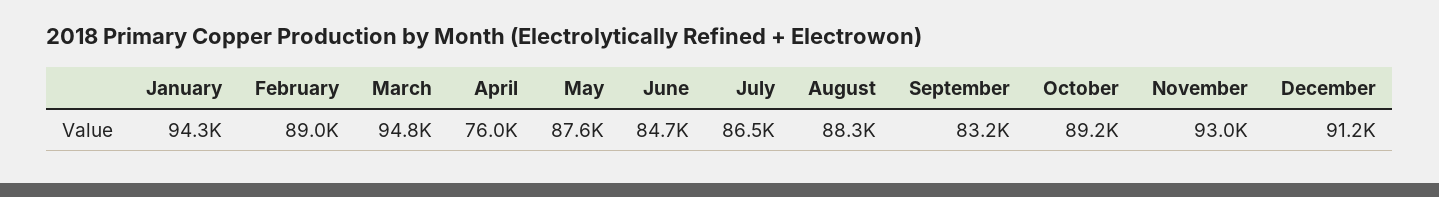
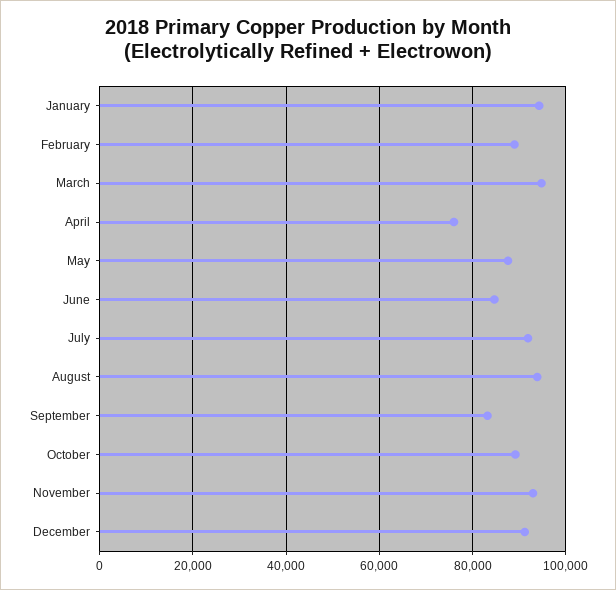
July: 86500 -> 92000
August: 88300 -> 94000

